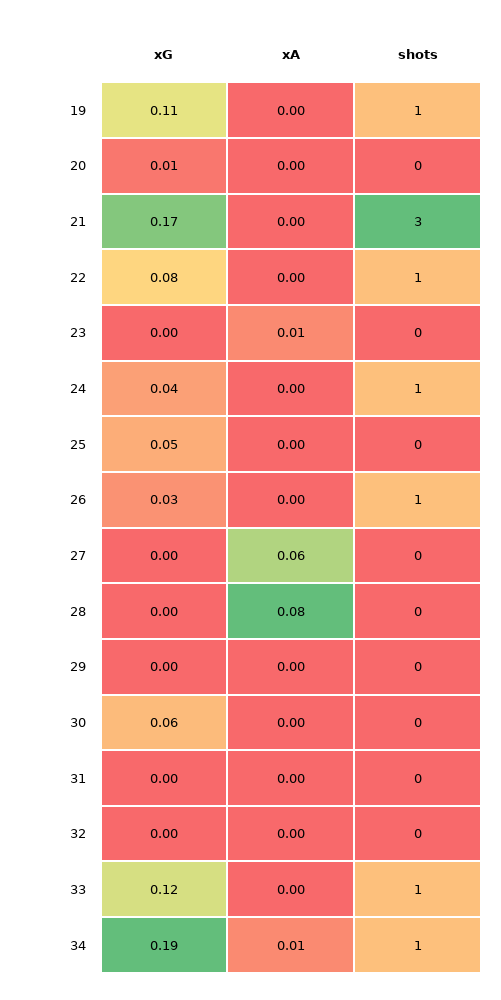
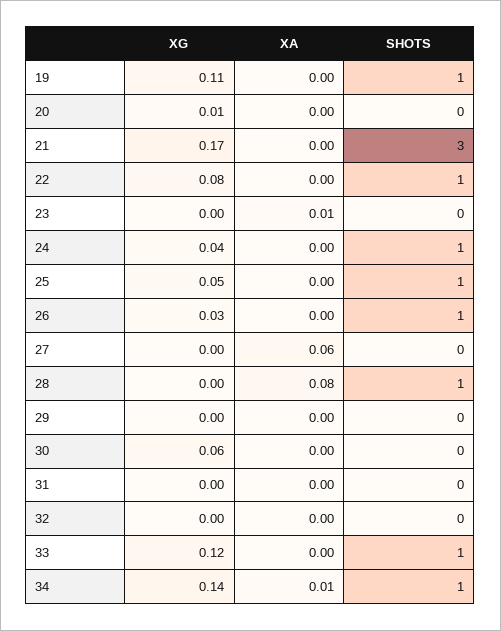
shots, 25: 0 -> 1
shots, 28: 0 -> 1
xG, 34: 0.19 -> 0.14

